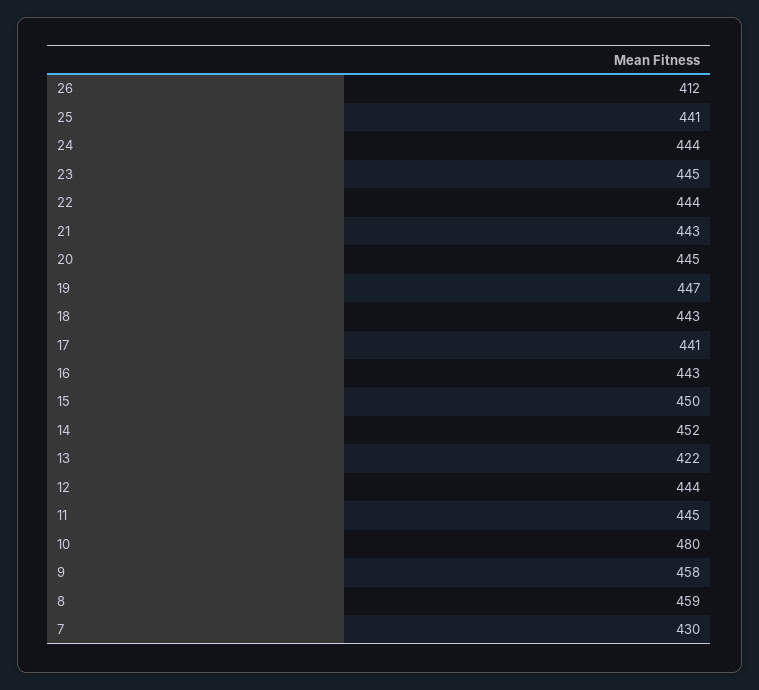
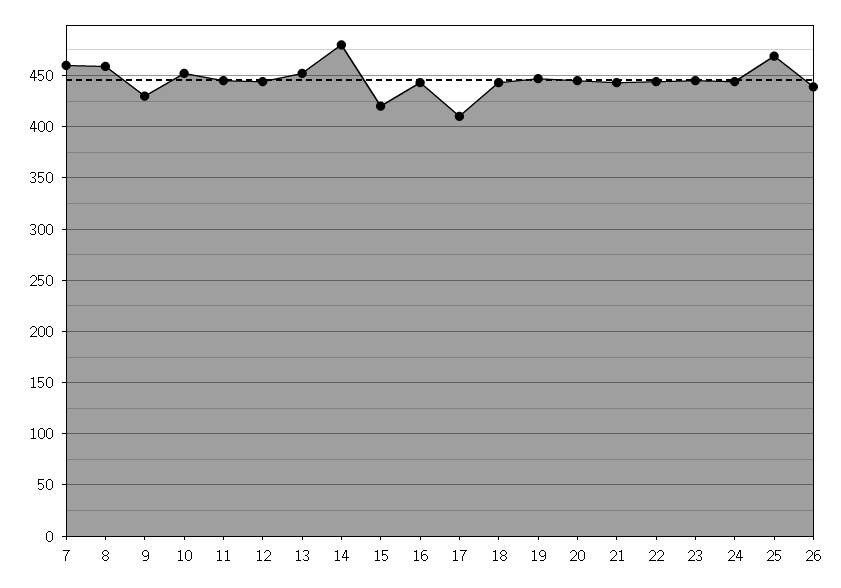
26: 412 -> 440
25: 441 -> 470
17: 441 -> 410
15: 450 -> 420
14: 452 -> 480
13: 422 -> 450
10: 480 -> 450
9: 458 -> 430
7: 430 -> 460

